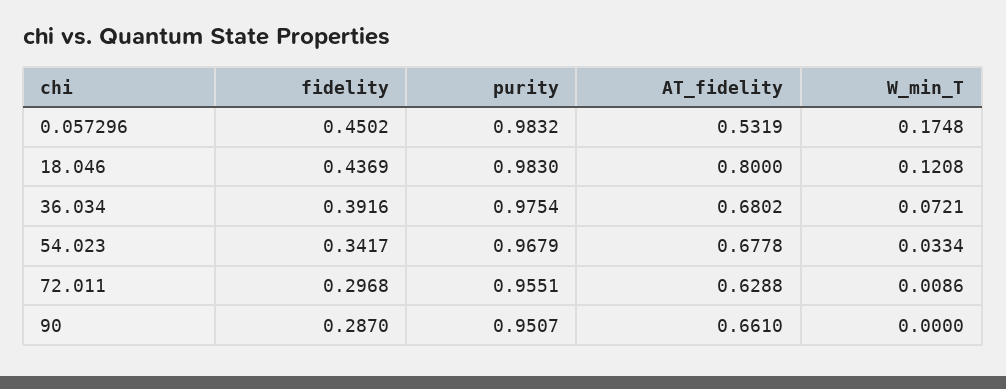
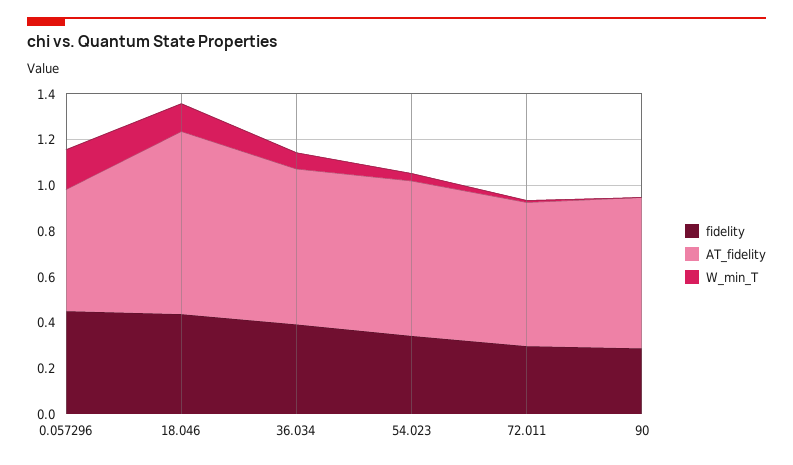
purity, 0.057296: 0.9832 -> none
purity, 18.046: 0.983 -> none
purity, 36.034: 0.9754 -> none
purity, 54.023: 0.9679 -> none
purity, 72.011: 0.9551 -> none
purity, 90: 0.9507 -> none

